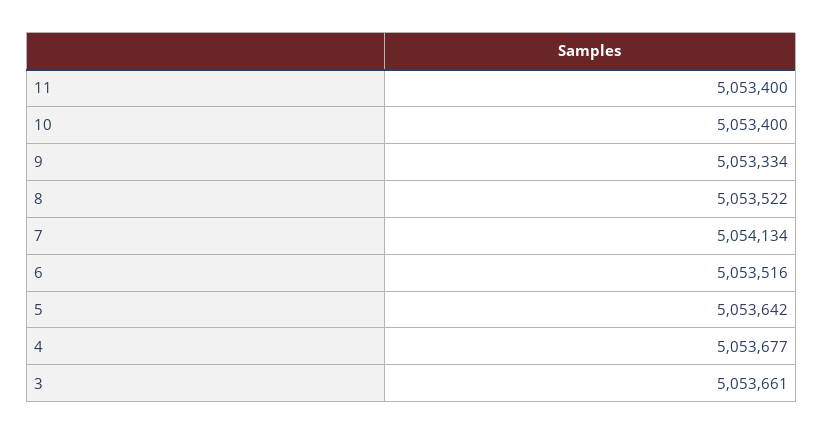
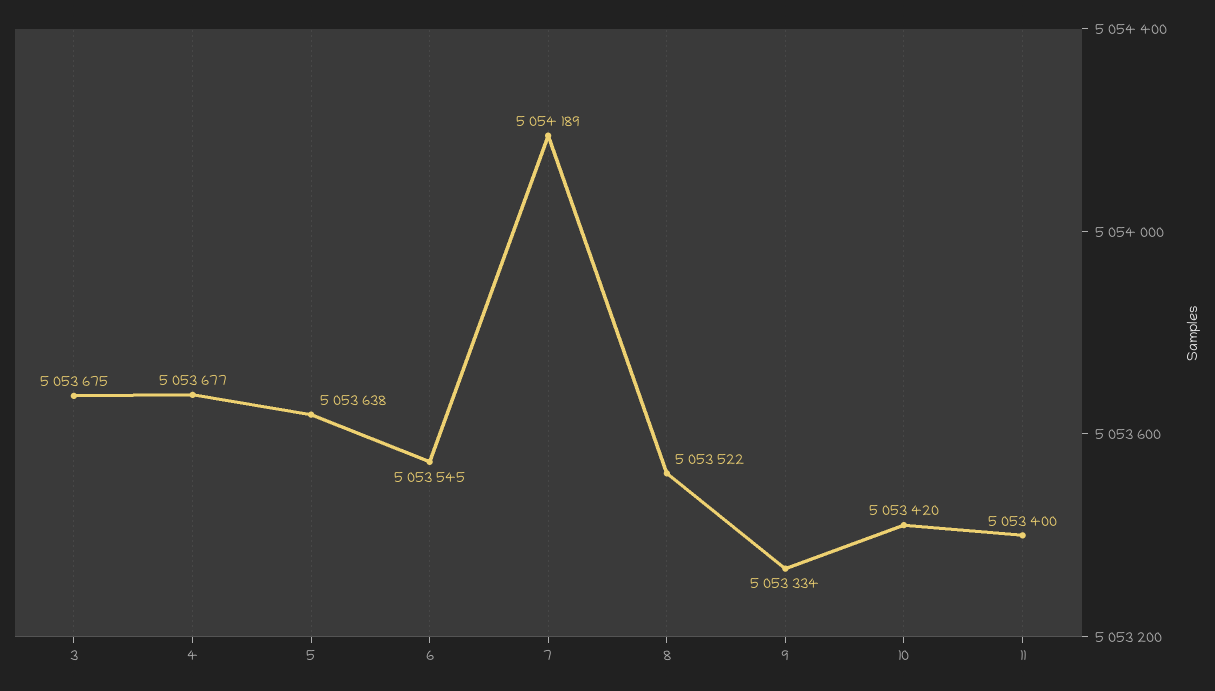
10: 5053400 -> 5053420
7: 5054134 -> 5054189
6: 5053516 -> 5053545
5: 5053642 -> 5053638
3: 5053661 -> 5053675

